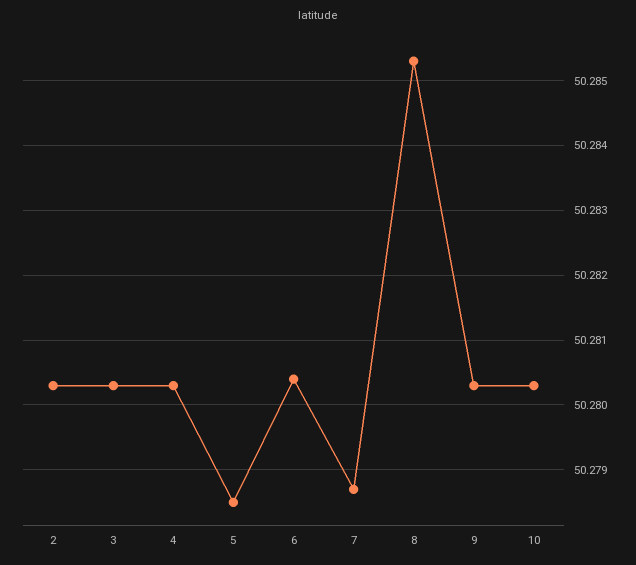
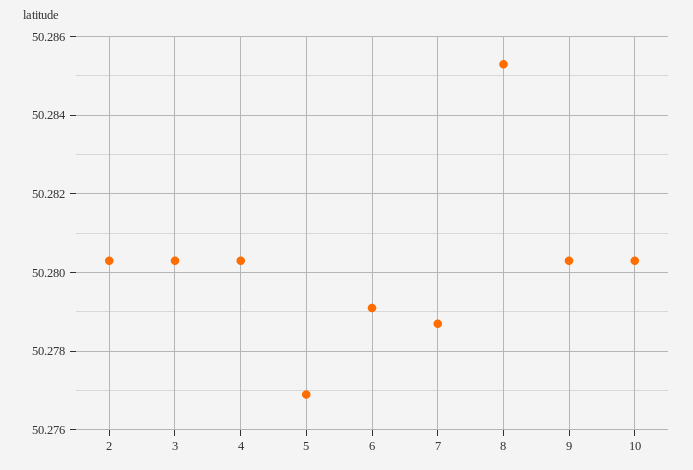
5: 50.2785 -> 50.277
6: 50.2804 -> 50.279

